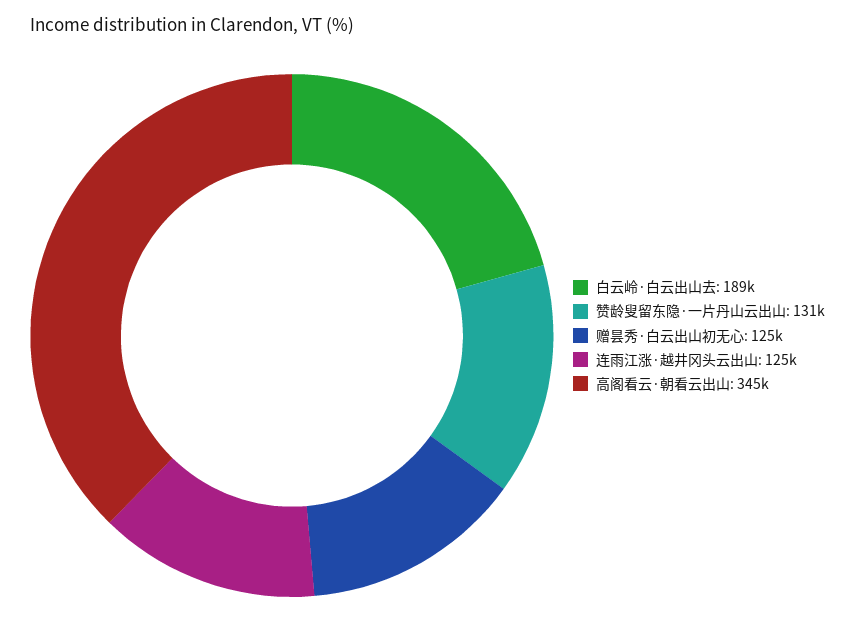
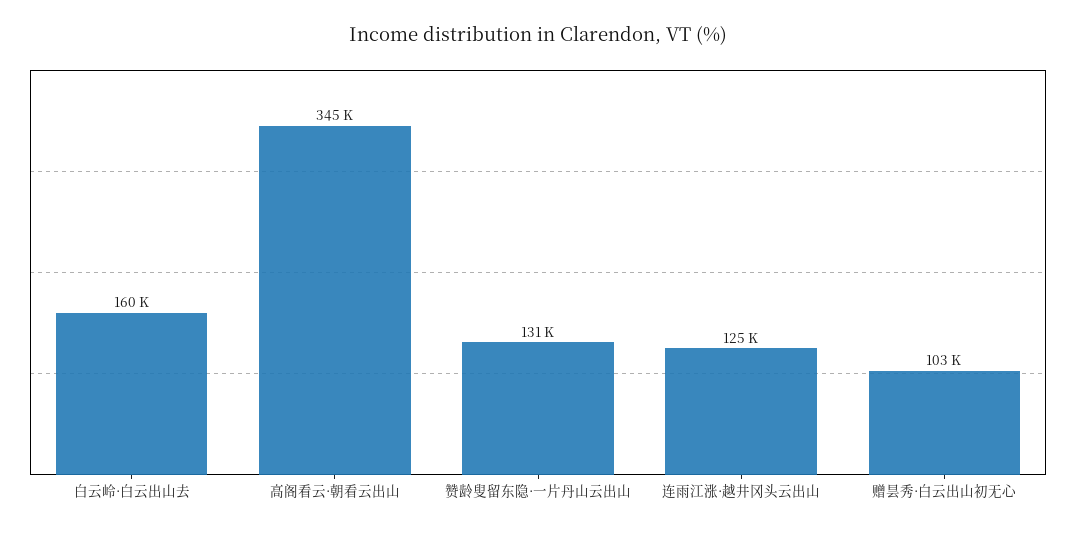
白云岭·白云出山去: 189000 -> 160000
赠昙秀·白云出山初无心: 125000 -> 103000

